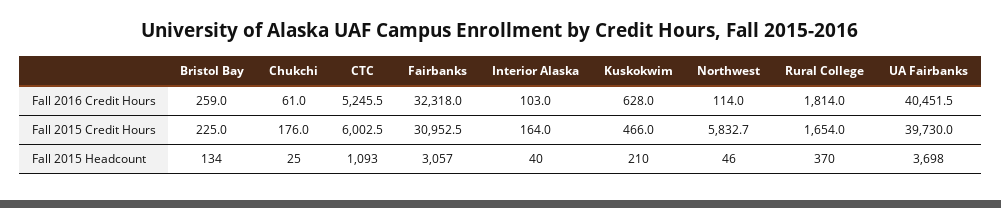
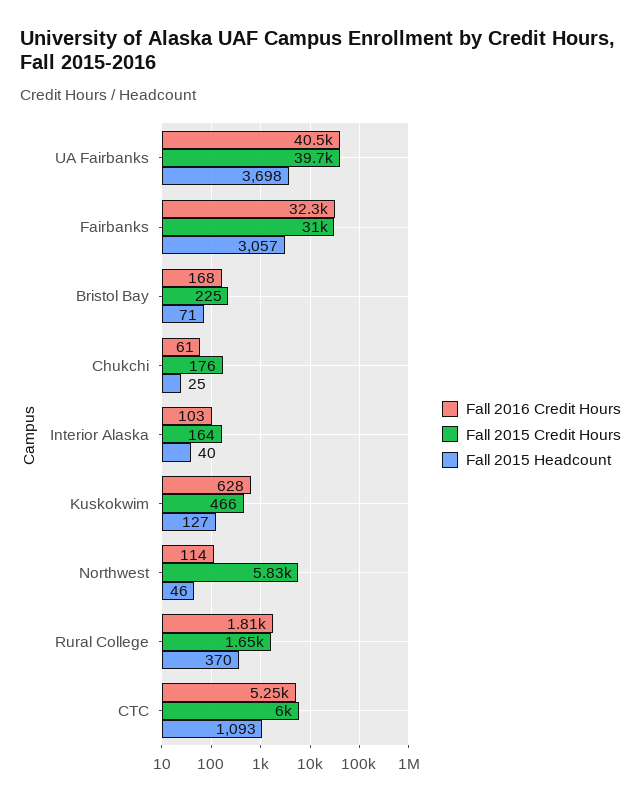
Fall 2016 Credit Hours, Bristol Bay: 259 -> 168
Fall 2015 Headcount, Bristol Bay: 134 -> 71
Fall 2015 Headcount, Kuskokwim: 210 -> 127

